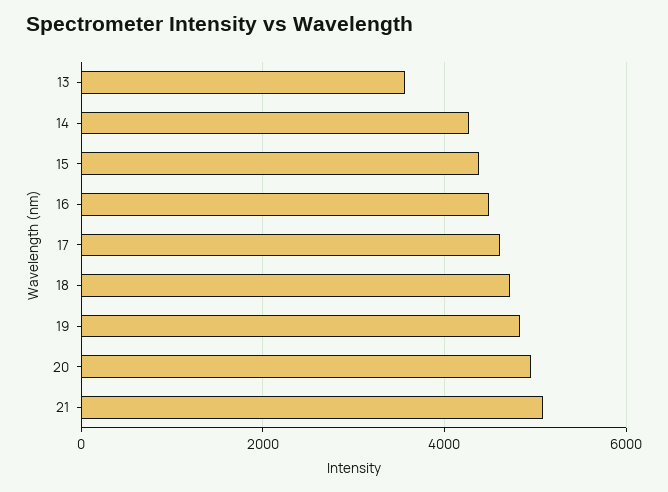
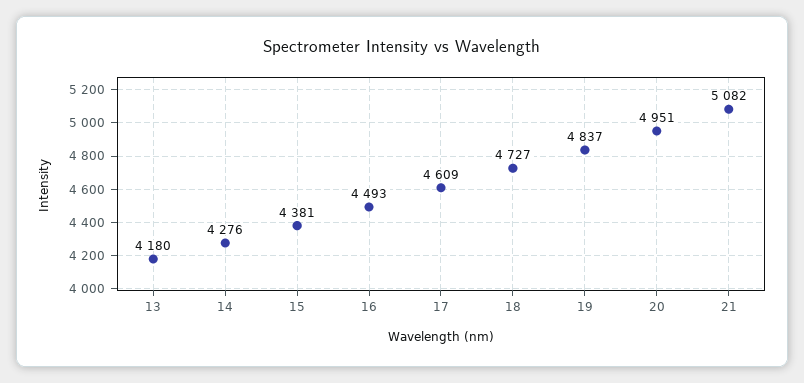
13: 3600 -> 4180

